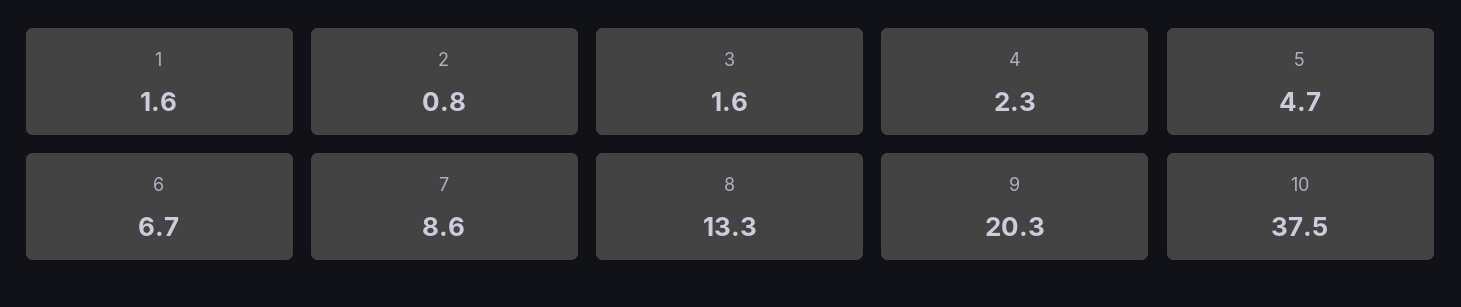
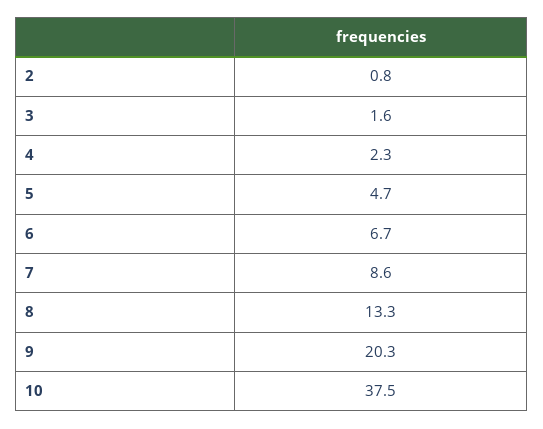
1: 1.6 -> none

